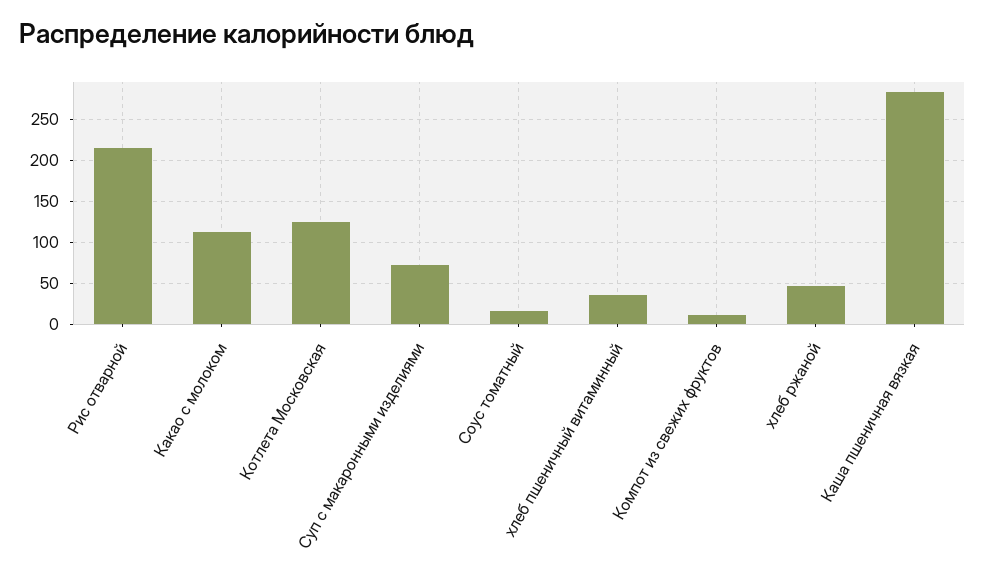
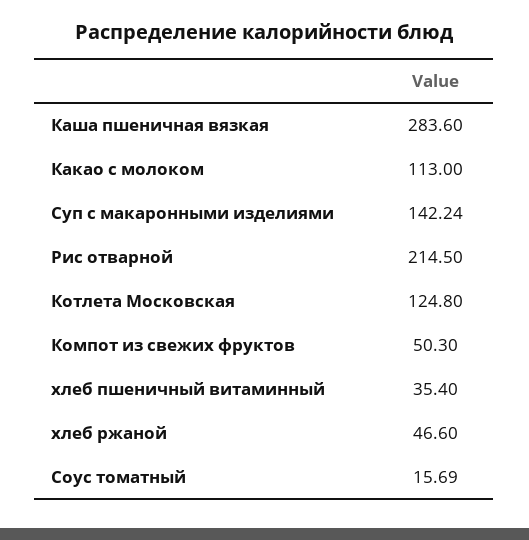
Суп с макаронными изделиями: 70 -> 142.24
Компот из свежих фруктов: 10 -> 50.3

